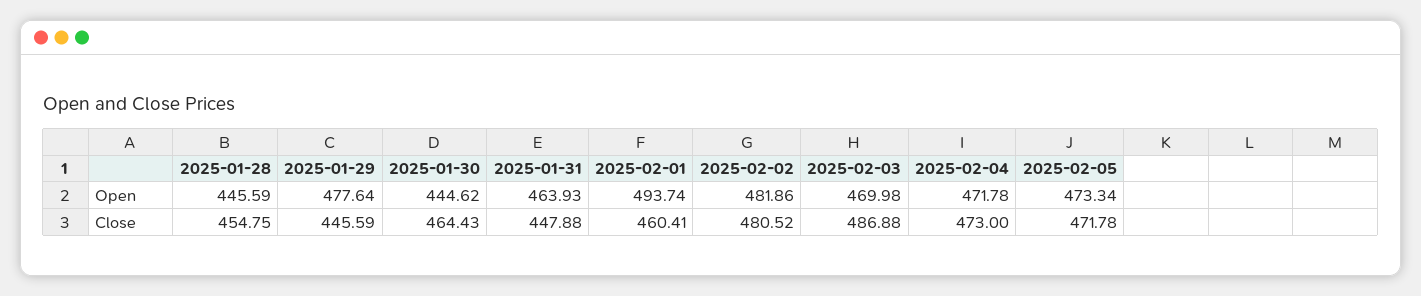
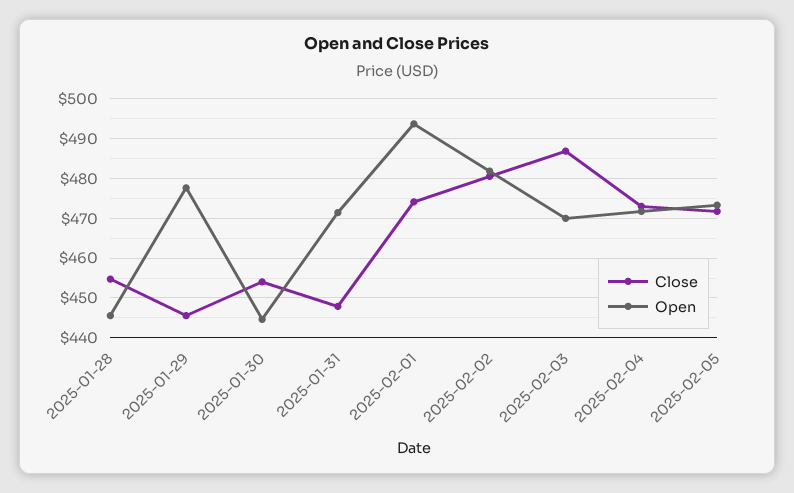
Open, 2025-01-31: 463.93 -> 472
Close, 2025-01-30: 464.43 -> 454
Close, 2025-02-01: 460.41 -> 474

